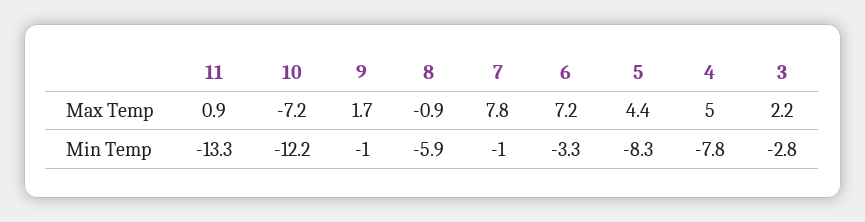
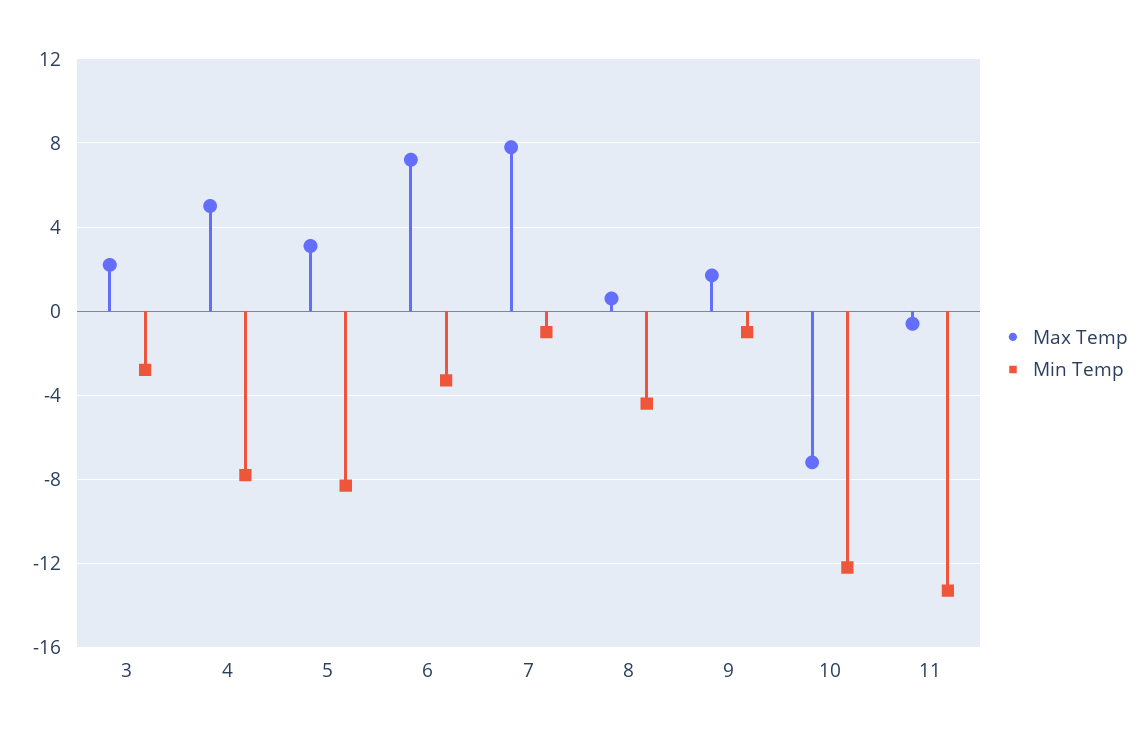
Max Temp, 11: 0.9 -> -0.5
Max Temp, 8: -0.9 -> 0.5
Max Temp, 5: 4.4 -> 3
Min Temp, 8: -5.9 -> -4.5

